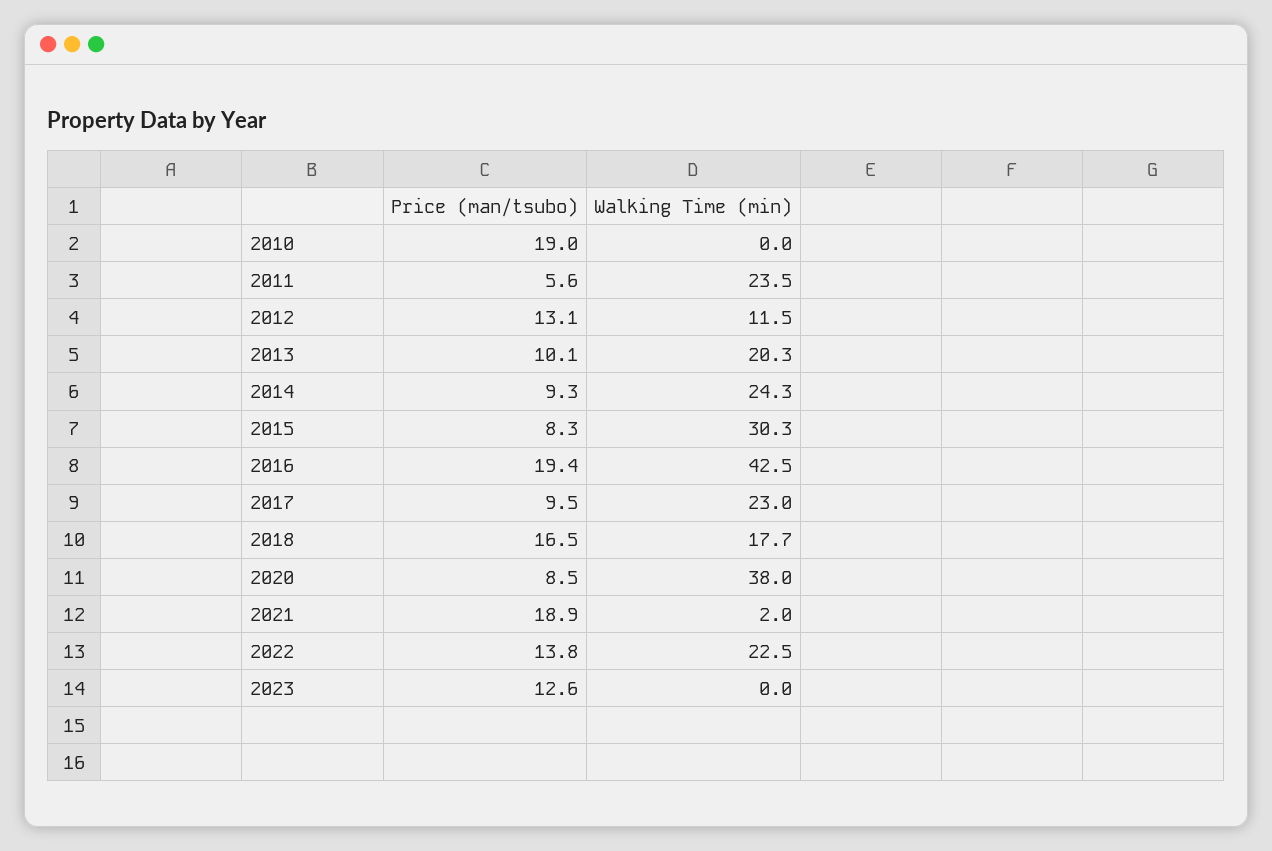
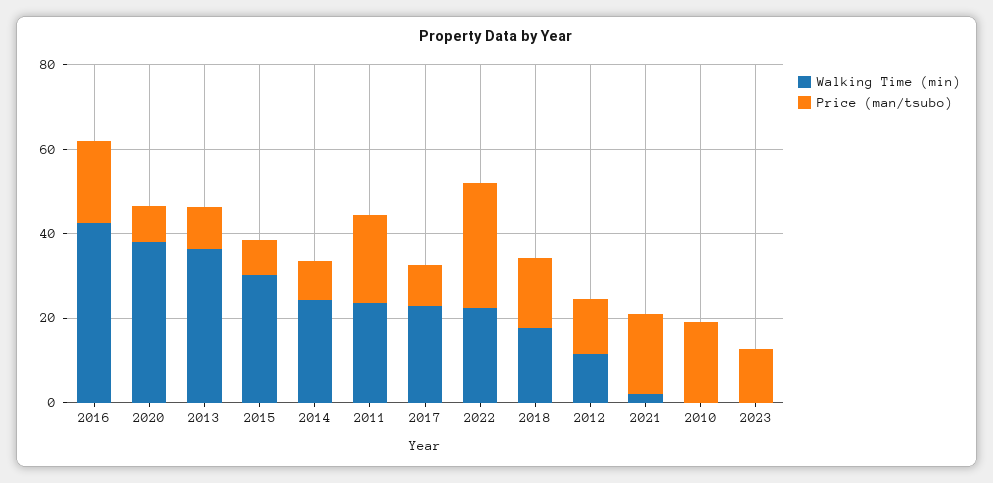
Price (man/tsubo), 2011: 5.6 -> 20
Walking Time (min), 2013: 20.3 -> 35
Price (man/tsubo), 2022: 13.8 -> 30

